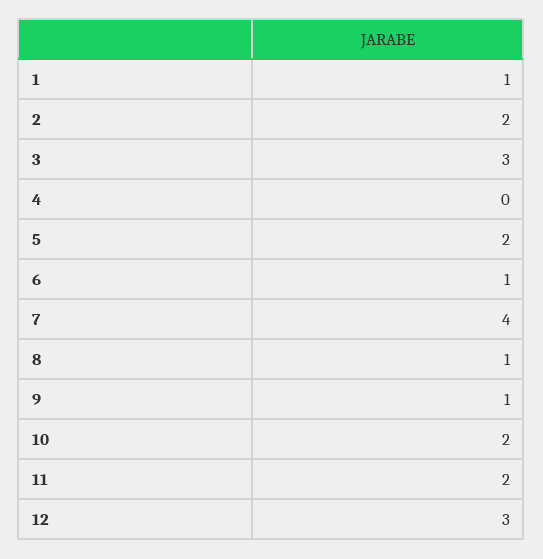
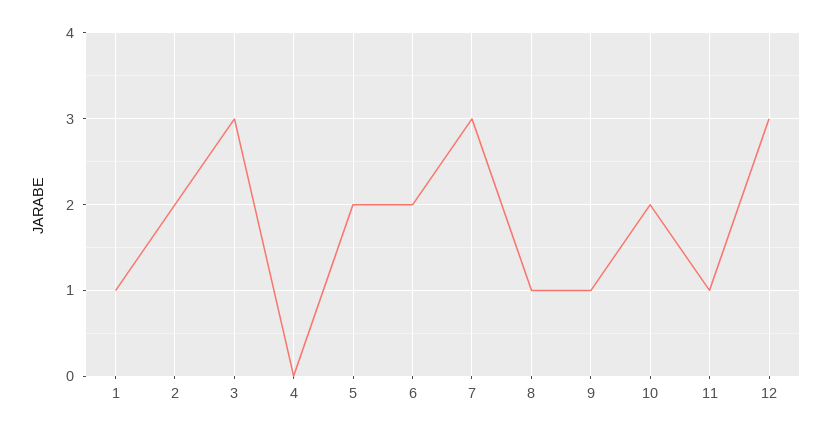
6: 1 -> 2
7: 4 -> 3
11: 2 -> 1

